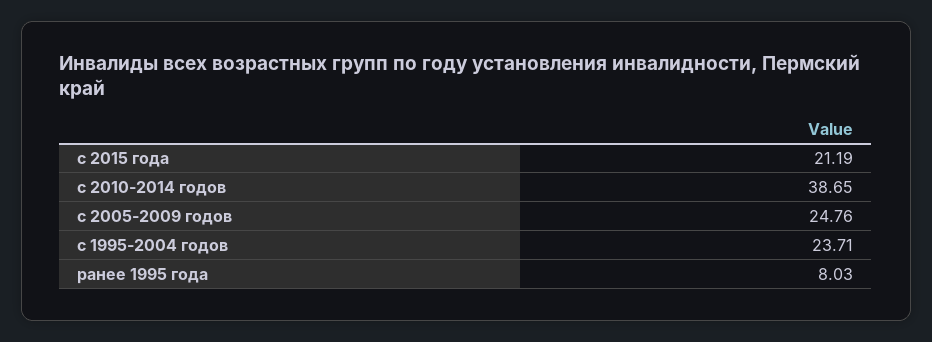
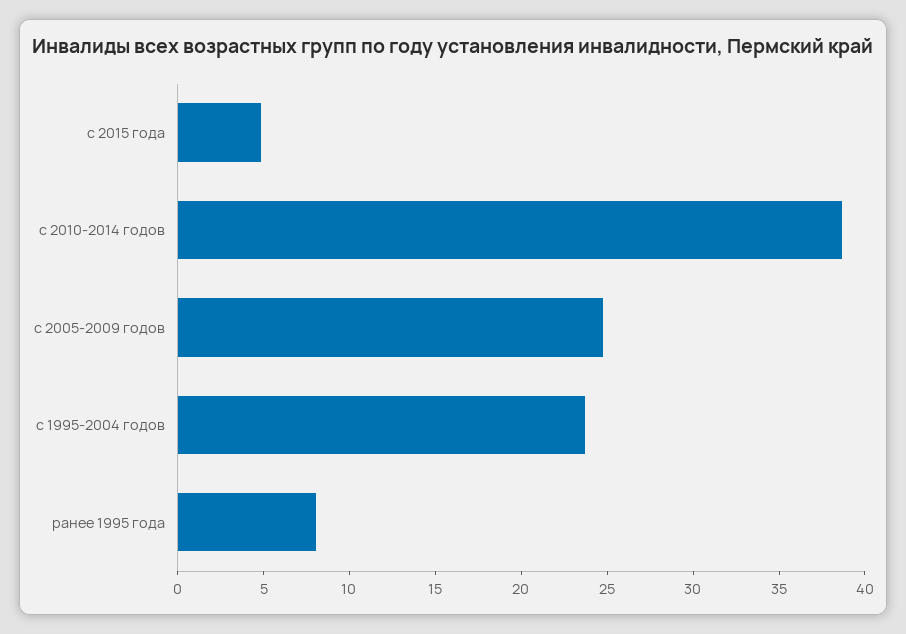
с 2015 года: 21.19 -> 5

